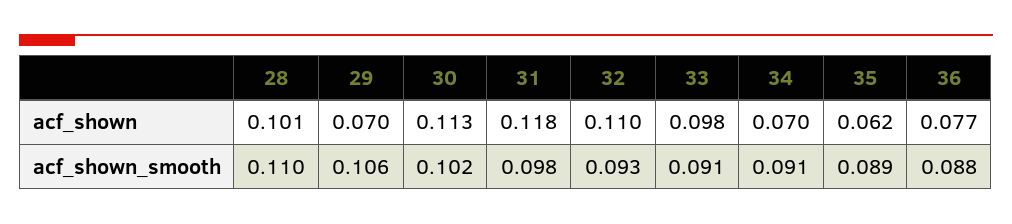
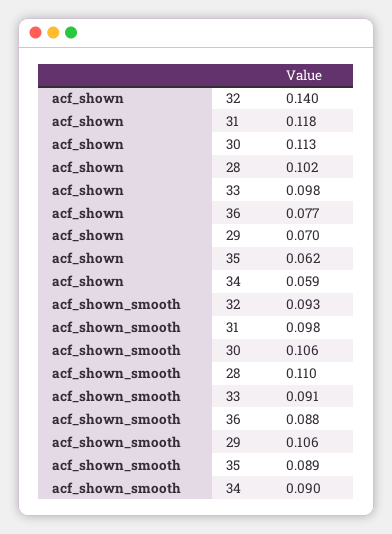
28, acf_shown: 0.101 -> 0.102
32, acf_shown: 0.11 -> 0.14
34, acf_shown: 0.07 -> 0.059
30, acf_shown_smooth: 0.102 -> 0.106
34, acf_shown_smooth: 0.091 -> 0.09

